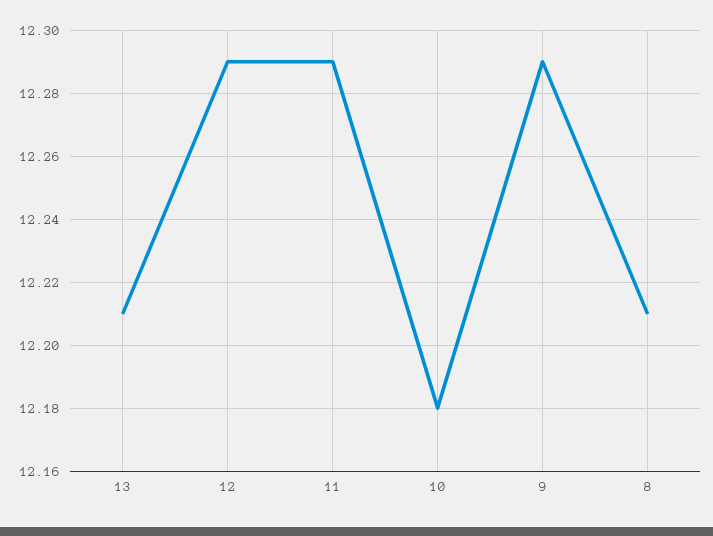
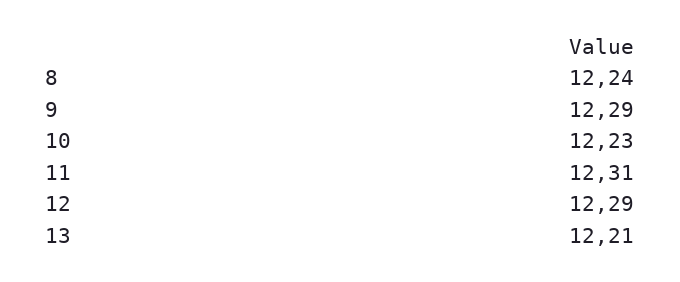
11: 12.29 -> 12.31
10: 12.18 -> 12.23
8: 12.21 -> 12.24

